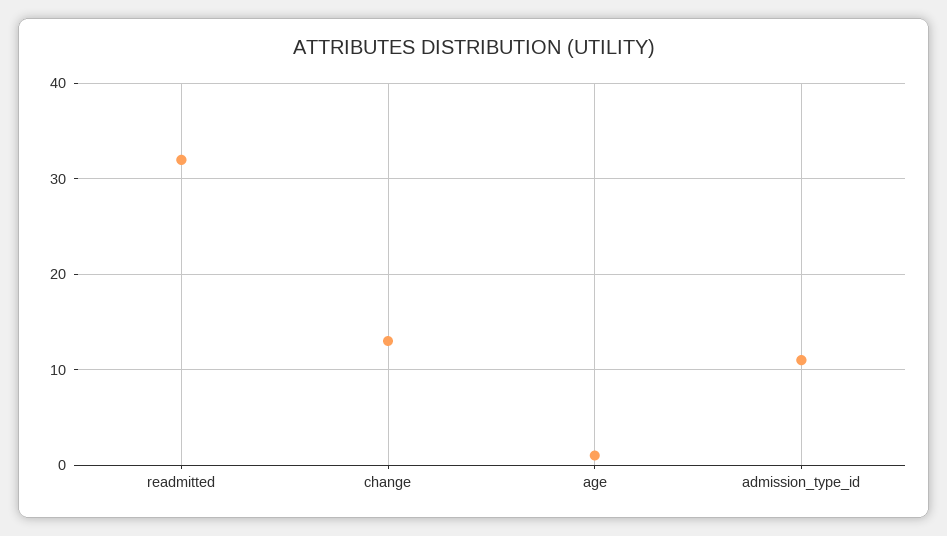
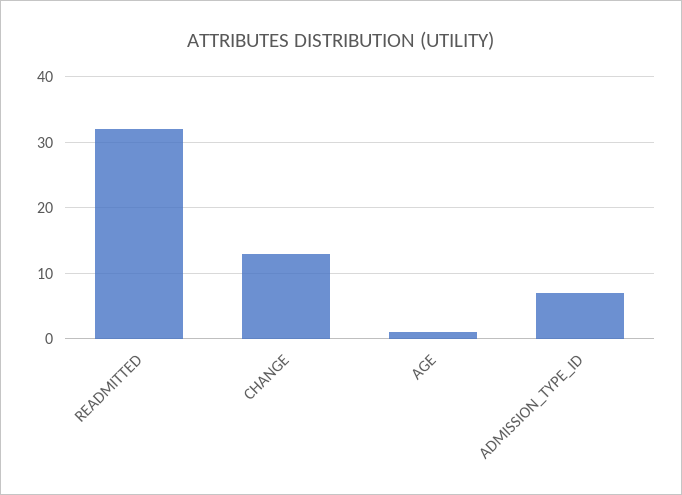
admission_type_id: 11 -> 7

